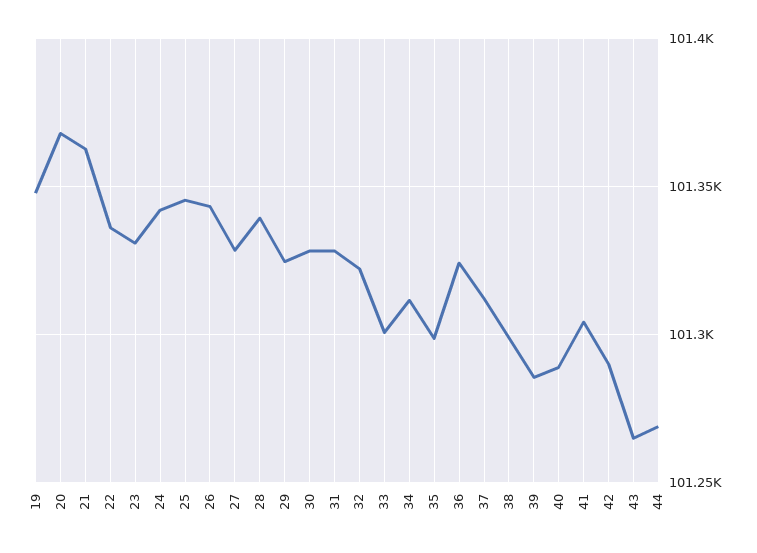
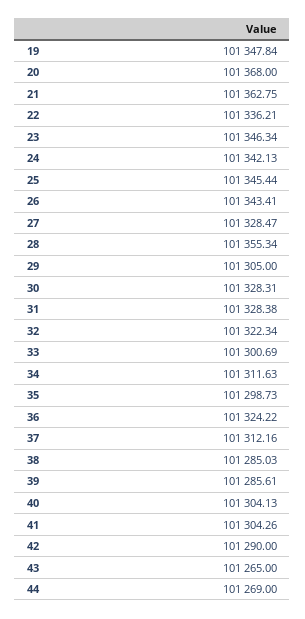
23: 101330 -> 101346.34
28: 101340 -> 101355.34
29: 101325 -> 101305
38: 101300 -> 101285.03
40: 101290 -> 101304.13

